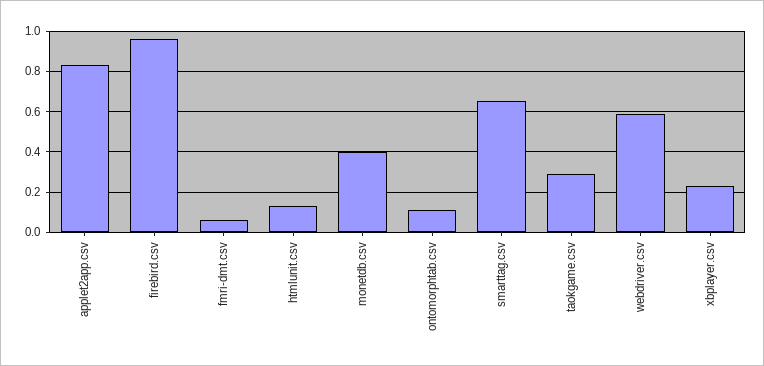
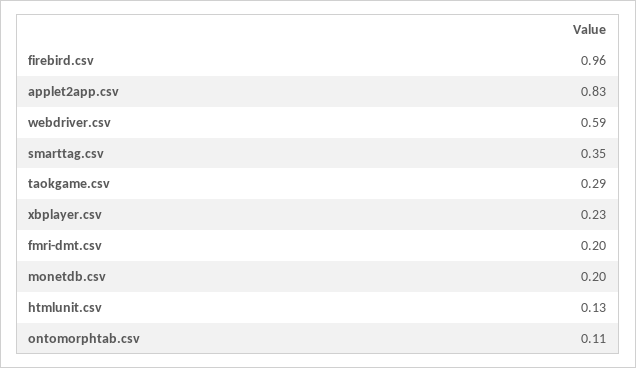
fmri-dmt.csv: 0.05 -> 0.2
monetdb.csv: 0.4 -> 0.2
smarttag.csv: 0.65 -> 0.35

